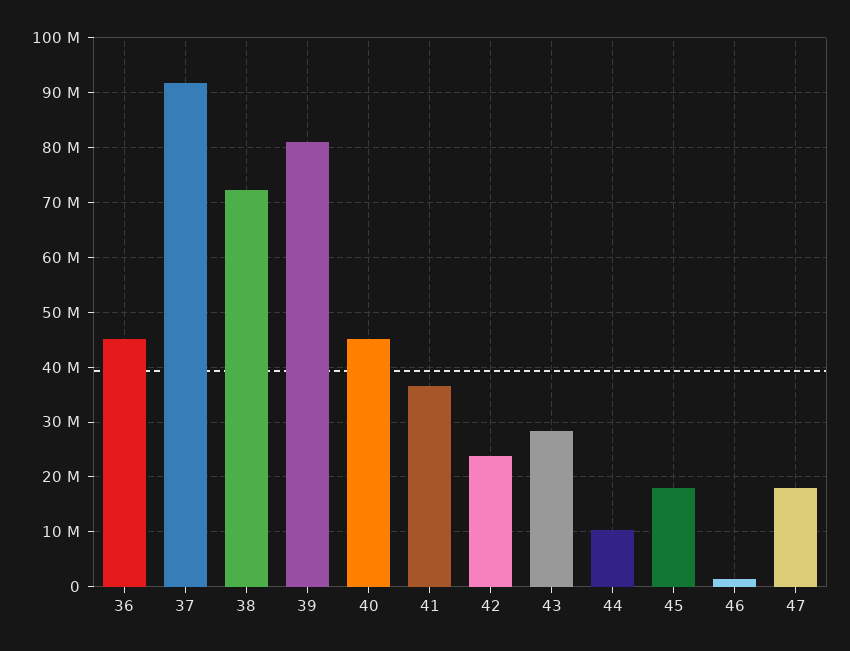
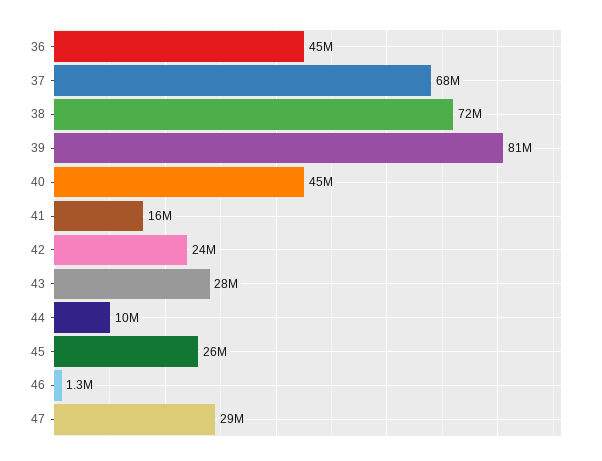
37: 92000000 -> 68000000
41: 36000000 -> 16000000
45: 18000000 -> 26000000
47: 18000000 -> 29000000

